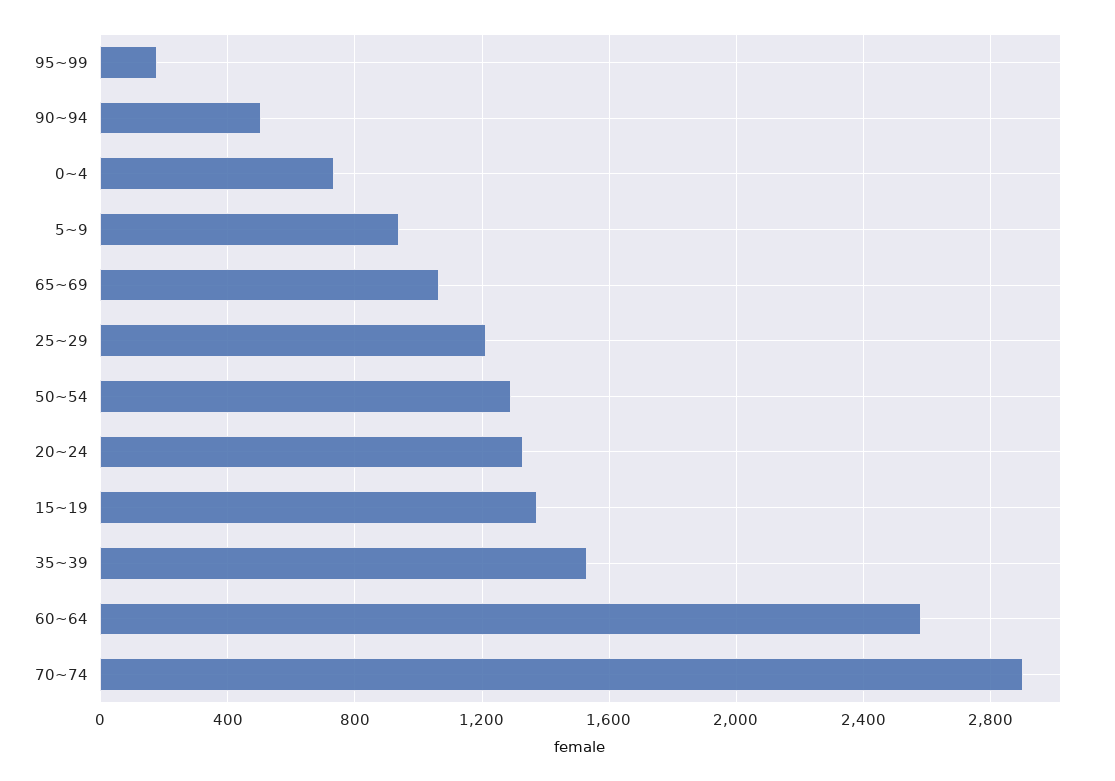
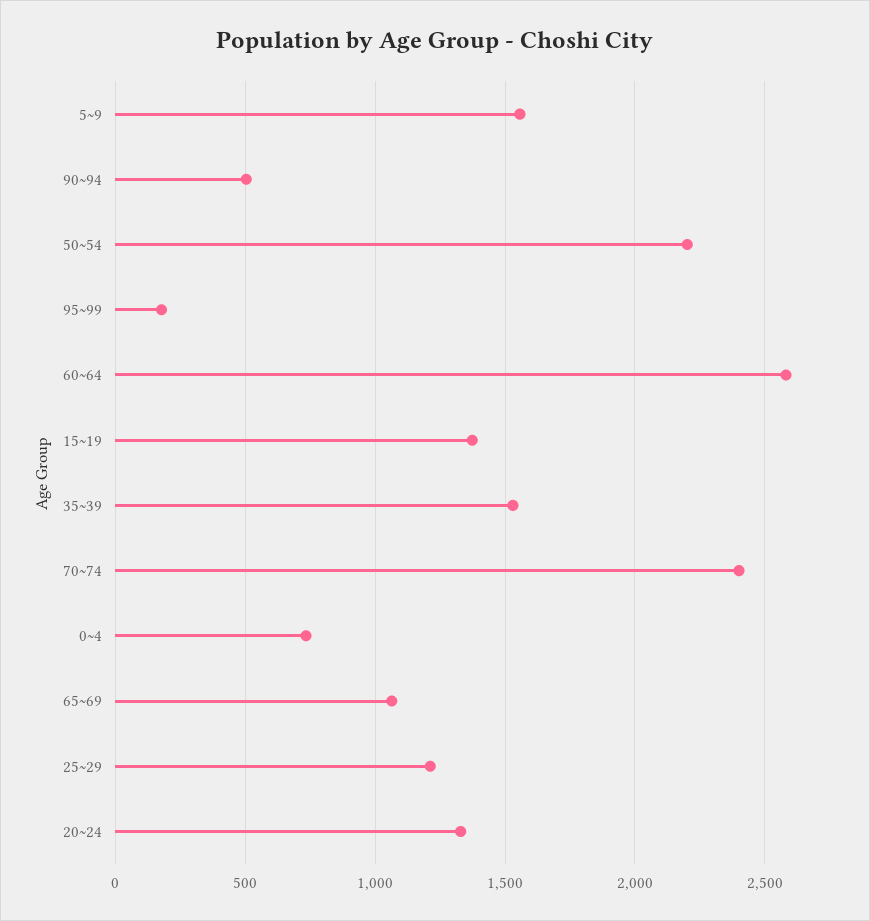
5~9: 950 -> 1550
50~54: 1300 -> 2200
70~74: 2900 -> 2400

